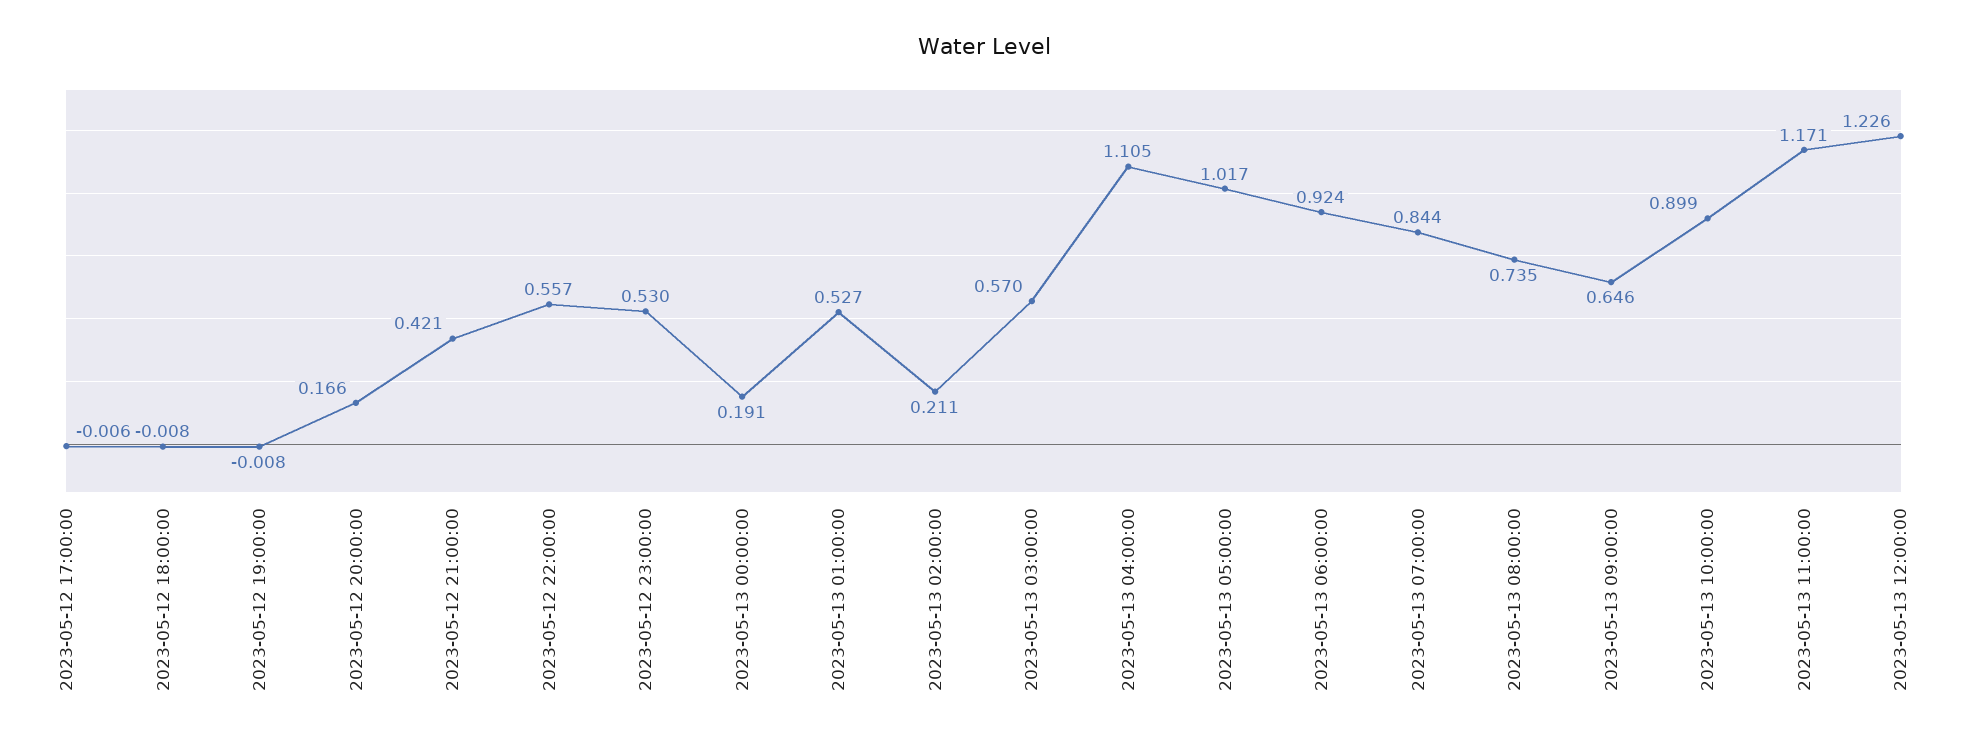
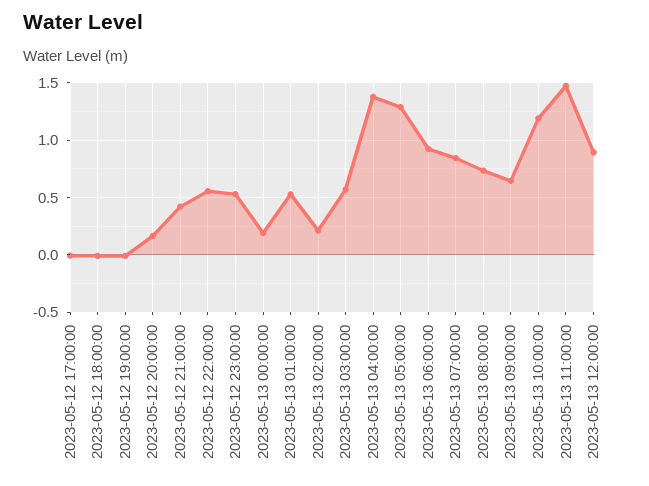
2023-05-13 04:00:00: 1.105 -> 1.4
2023-05-13 05:00:00: 1.017 -> 1.3
2023-05-13 10:00:00: 0.899 -> 1.2
2023-05-13 11:00:00: 1.171 -> 1.5
2023-05-13 12:00:00: 1.226 -> 0.9

